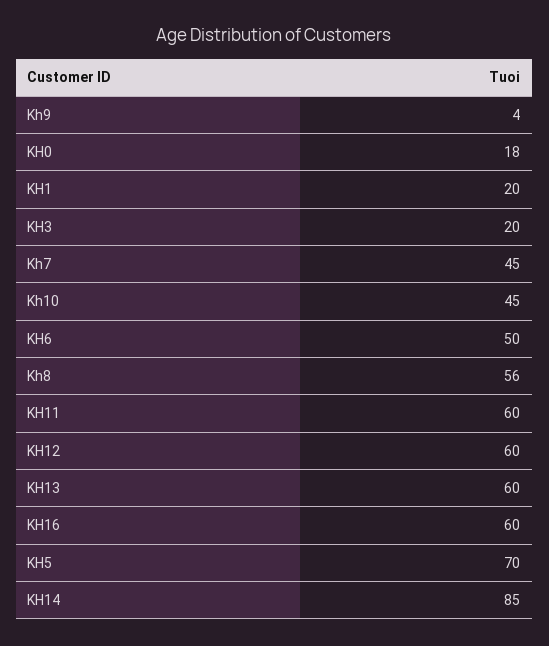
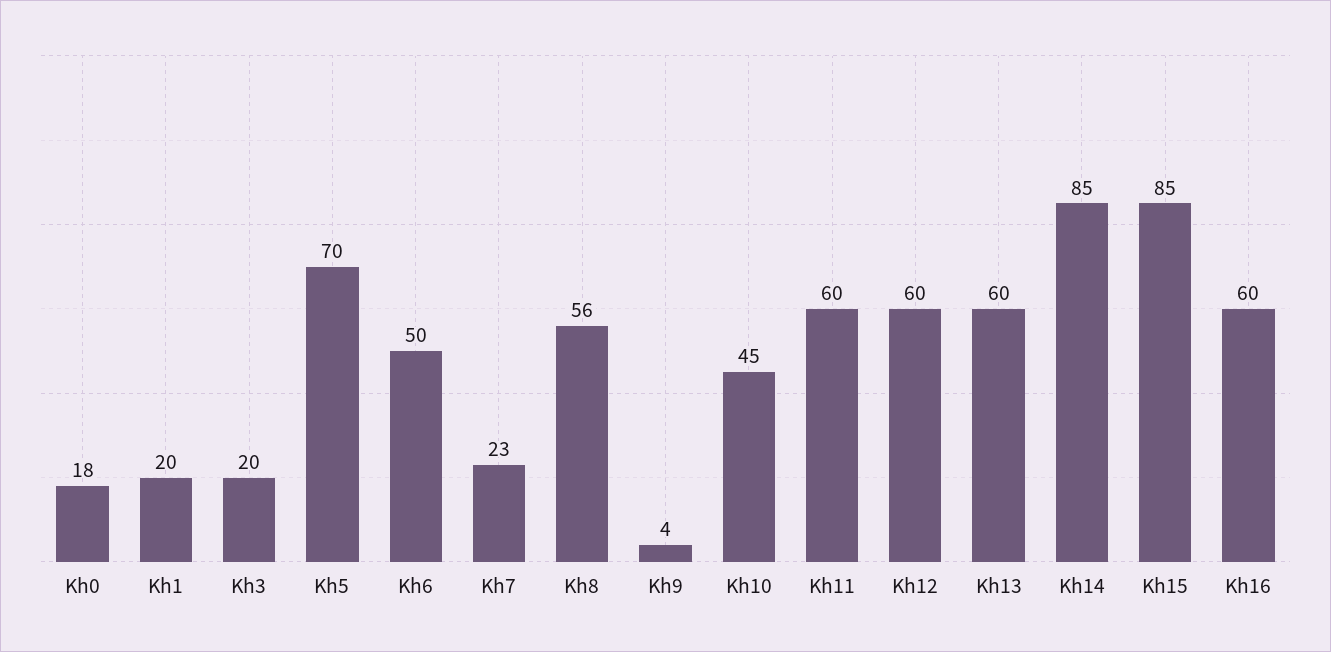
Kh7: 45 -> 23
Kh15: none -> 85

